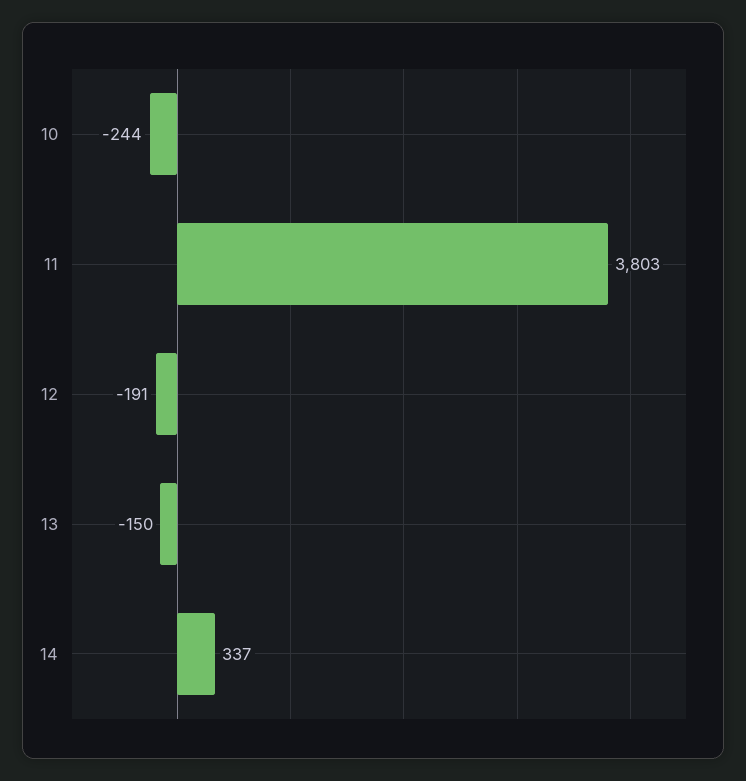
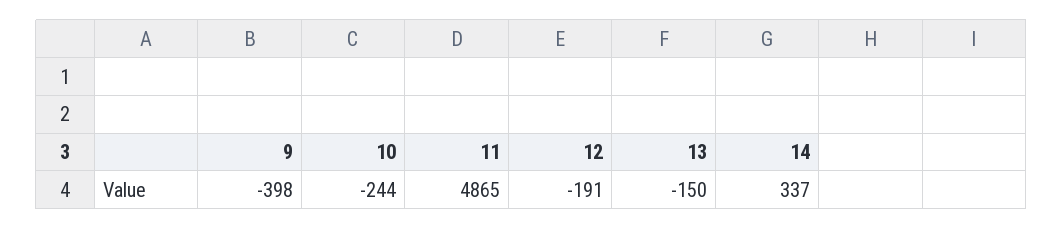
11: 3803 -> 4865
9: none -> -398

